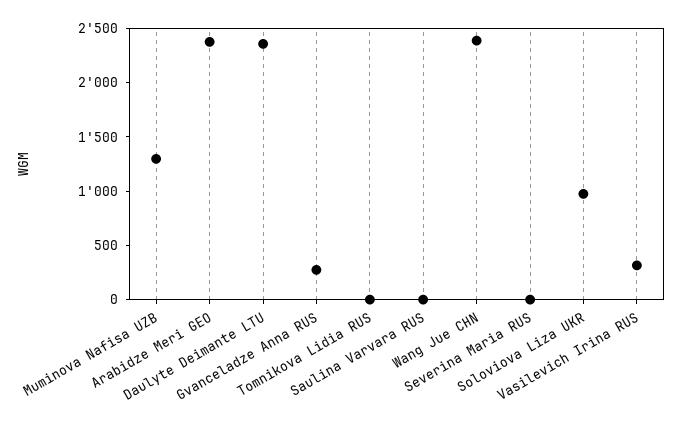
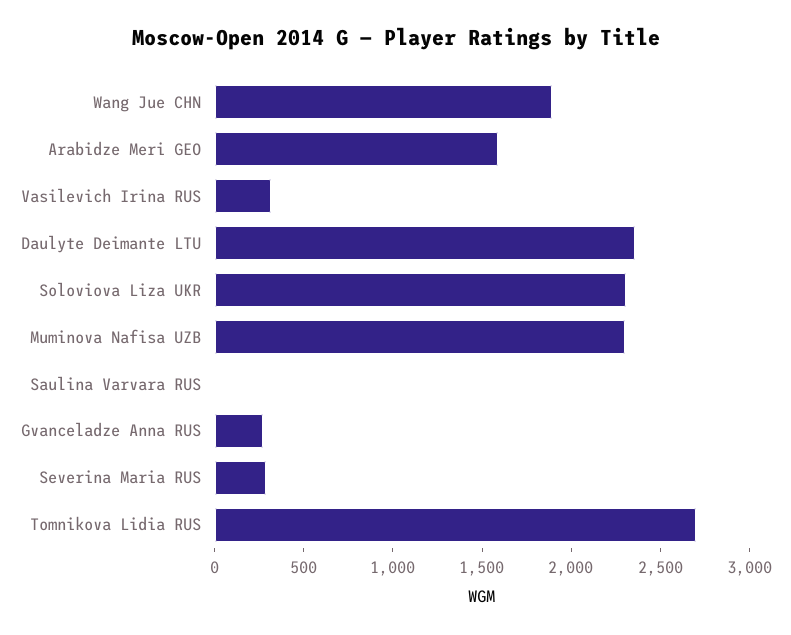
Muminova Nafisa UZB: 1300 -> 2300
Arabidze Meri GEO: 2400 -> 1600
Tomnikova Lidia RUS: 0 -> 2700
Wang Jue CHN: 2400 -> 1900
Severina Maria RUS: 0 -> 300
Soloviova Liza UKR: 1000 -> 2300

